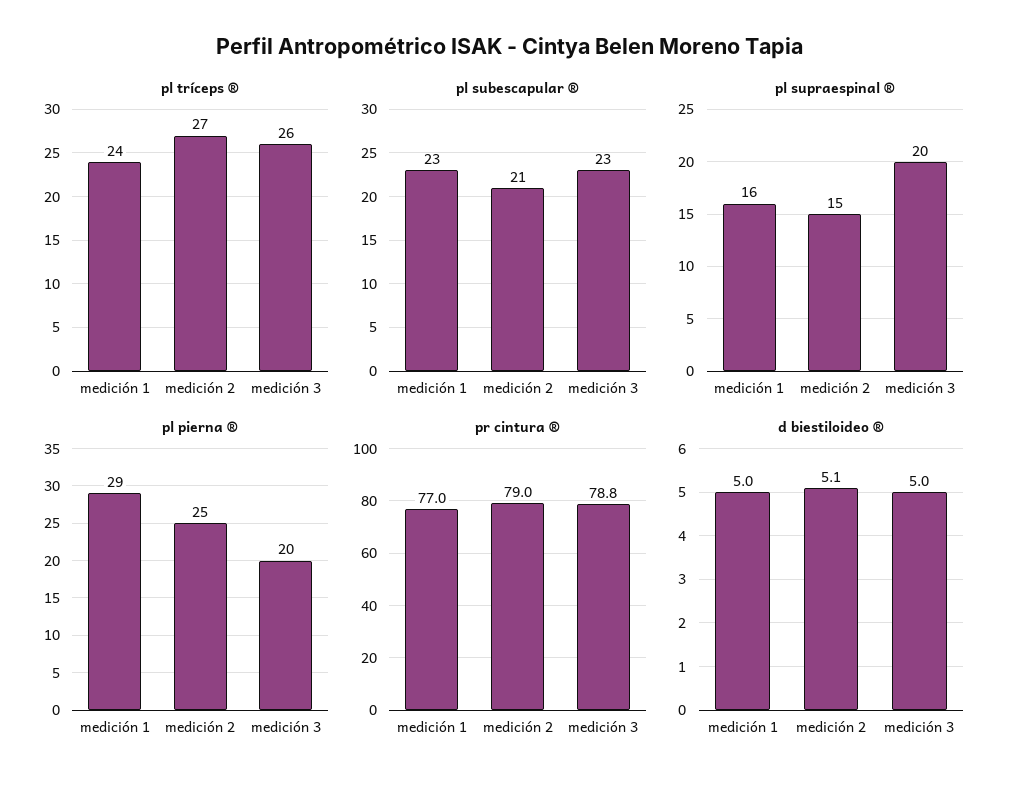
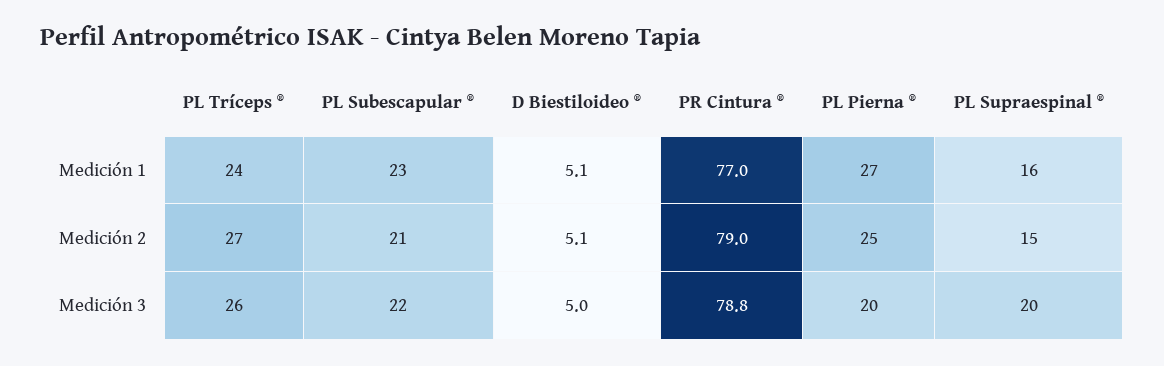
pl subescapular ®, medición 3: 23 -> 22
pl pierna ®, medición 1: 29 -> 27
d biestiloideo ®, medición 1: 5 -> 5.1

